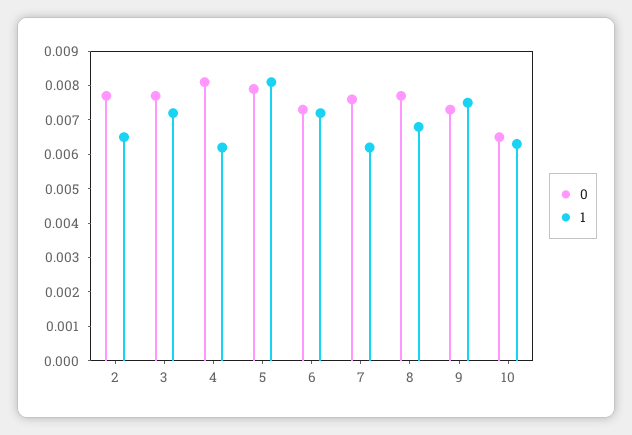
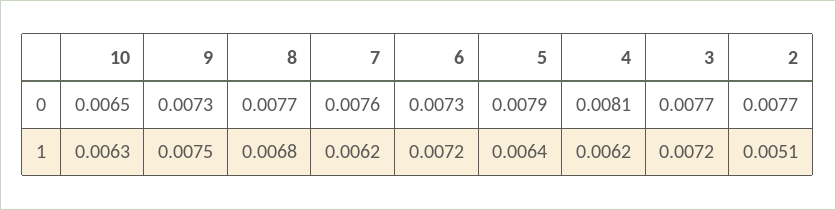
1, 2: 0.0065 -> 0.0051
1, 5: 0.008 -> 0.0064

